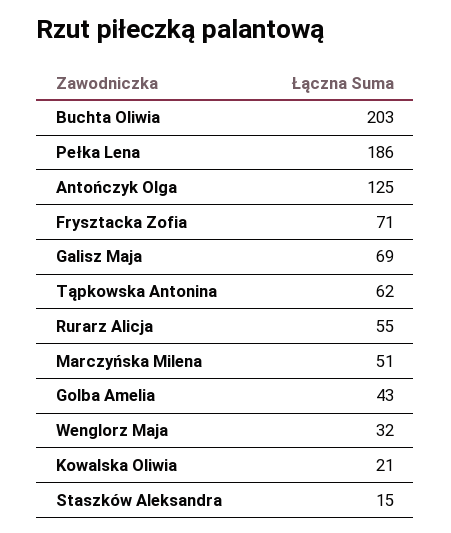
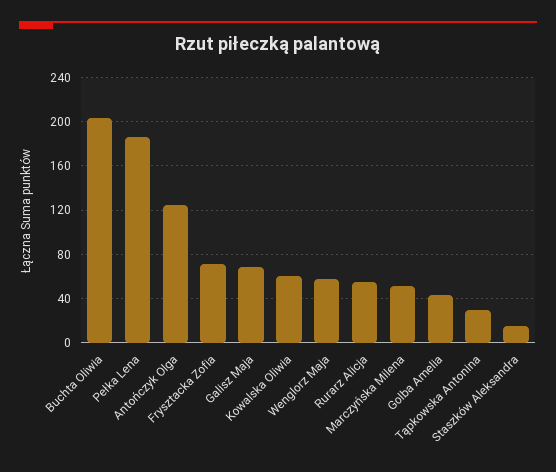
Tąpkowska Antonina: 62 -> 30
Wenglorz Maja: 32 -> 60
Kowalska Oliwia: 21 -> 60

